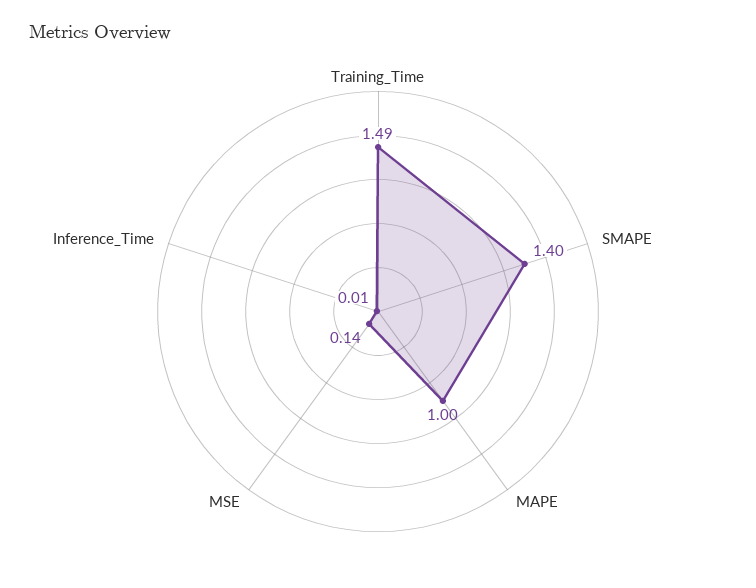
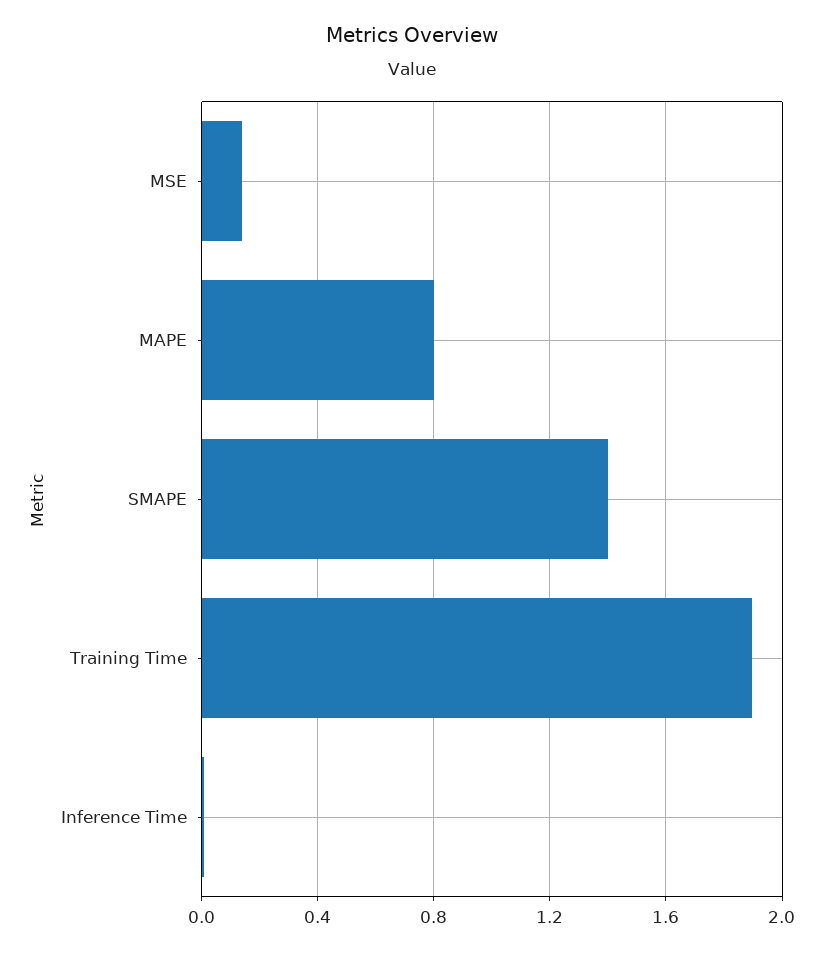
Training_Time: 1.49 -> 1.9
MAPE: 1 -> 0.8

